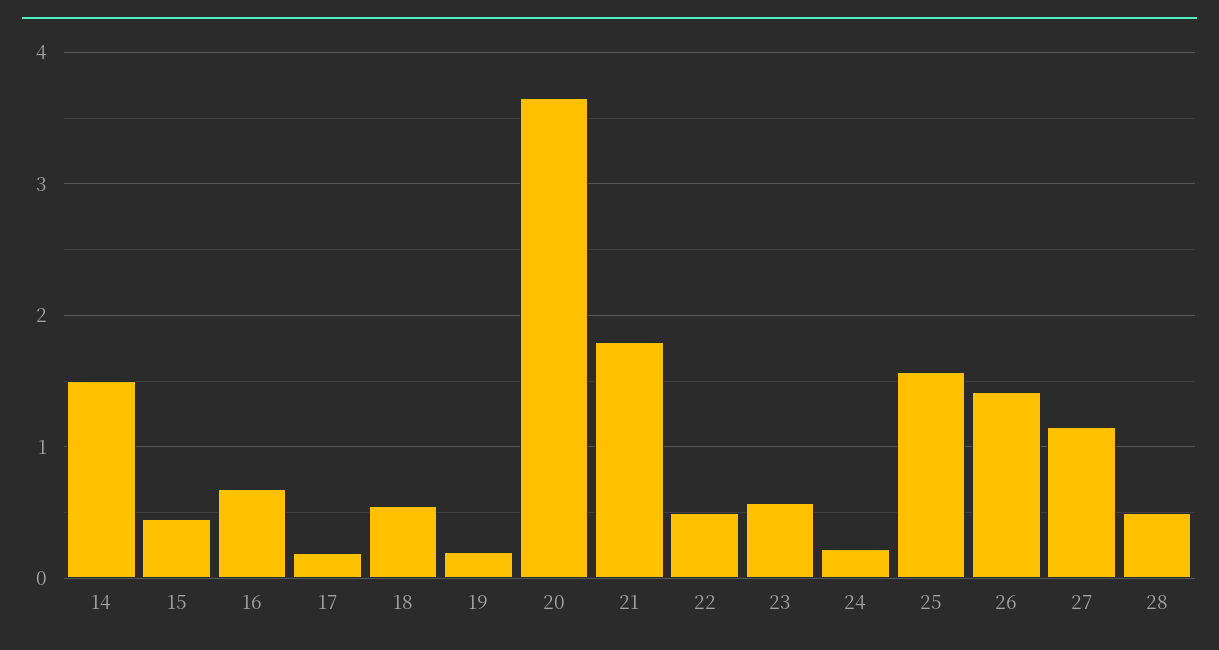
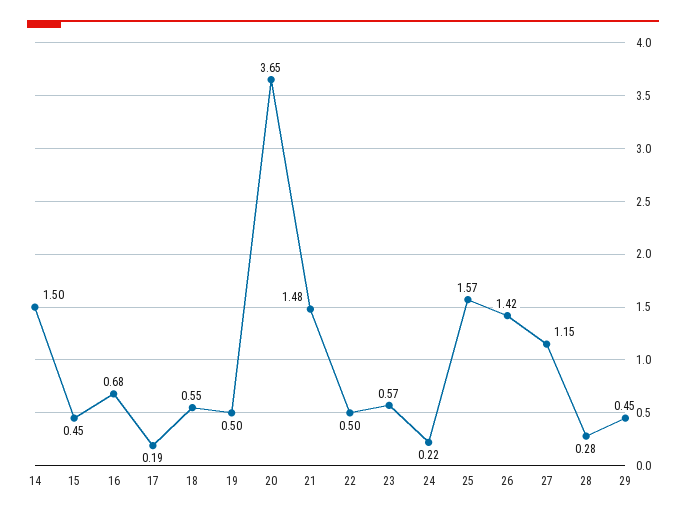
19: 0.2 -> 0.5
21: 1.8 -> 1.48
28: 0.5 -> 0.28
29: none -> 0.45

